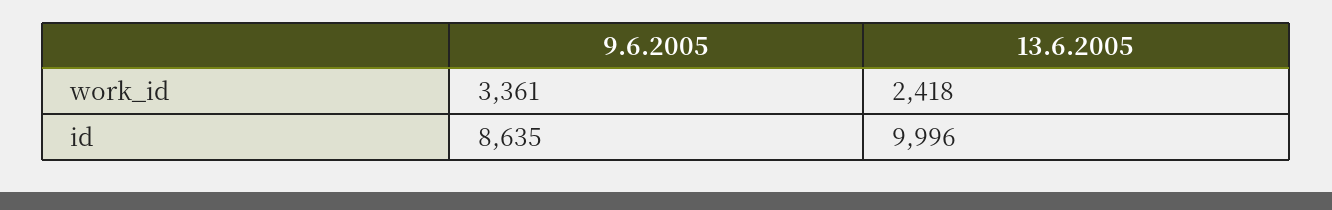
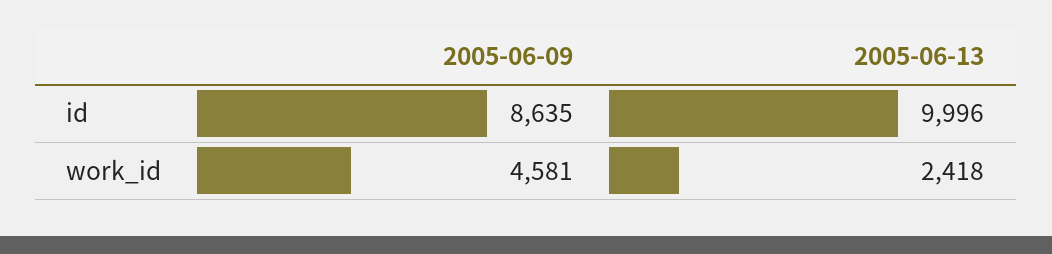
9.6.2005, work_id: 3361 -> 4581

